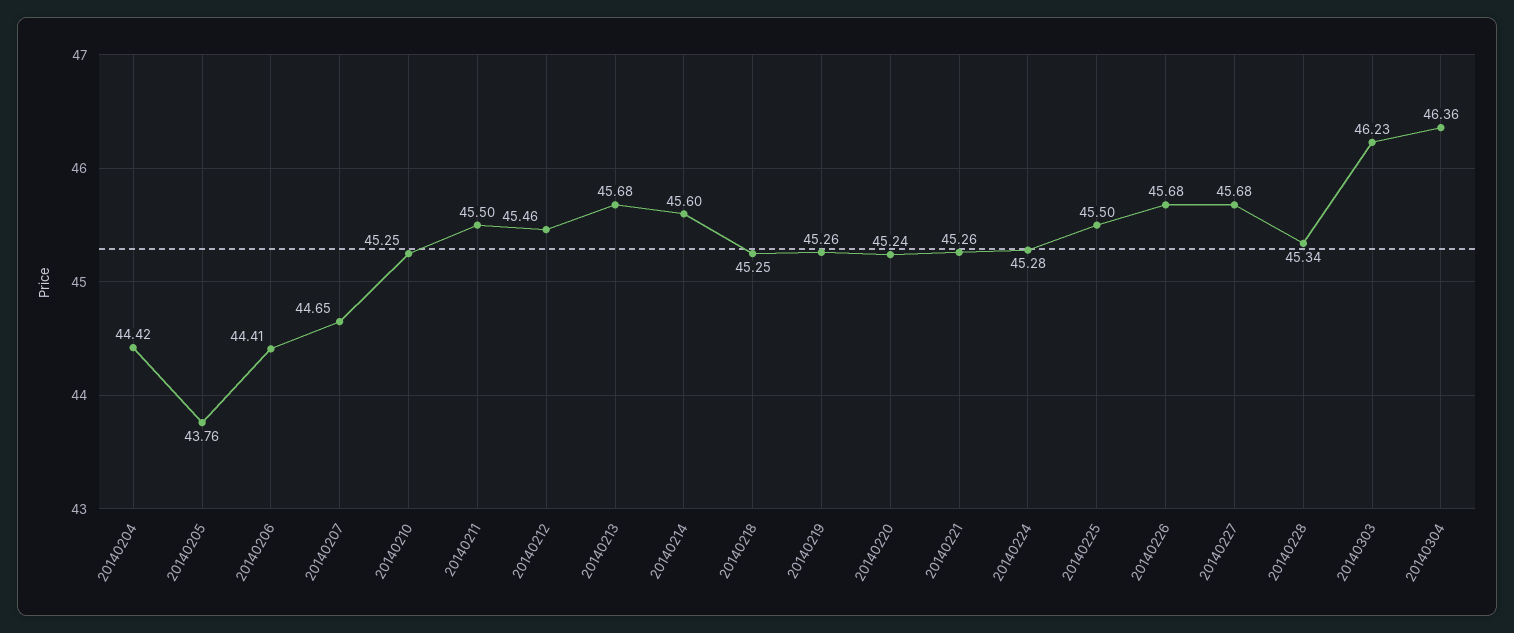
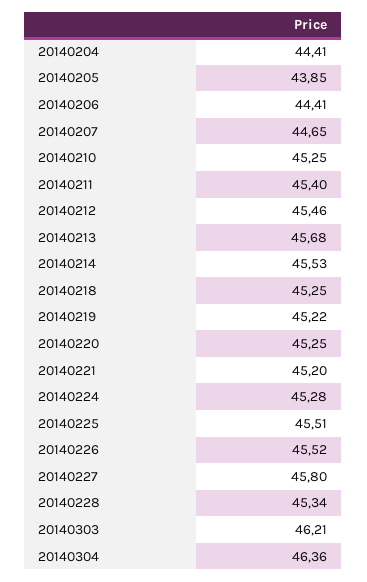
20140204: 44.42 -> 44.41
20140205: 43.76 -> 43.85
20140211: 45.5 -> 45.4
20140214: 45.6 -> 45.53
20140219: 45.26 -> 45.22
20140220: 45.24 -> 45.25
20140221: 45.26 -> 45.2
20140225: 45.5 -> 45.51
20140226: 45.68 -> 45.52
20140227: 45.68 -> 45.8
20140303: 46.23 -> 46.21

